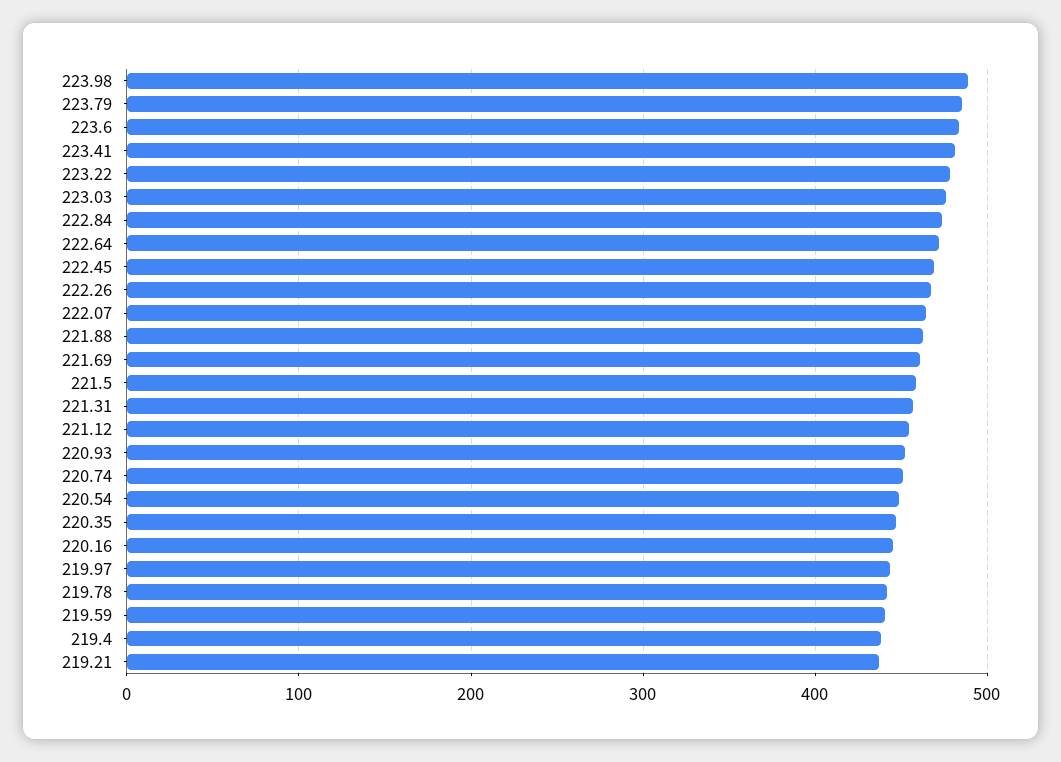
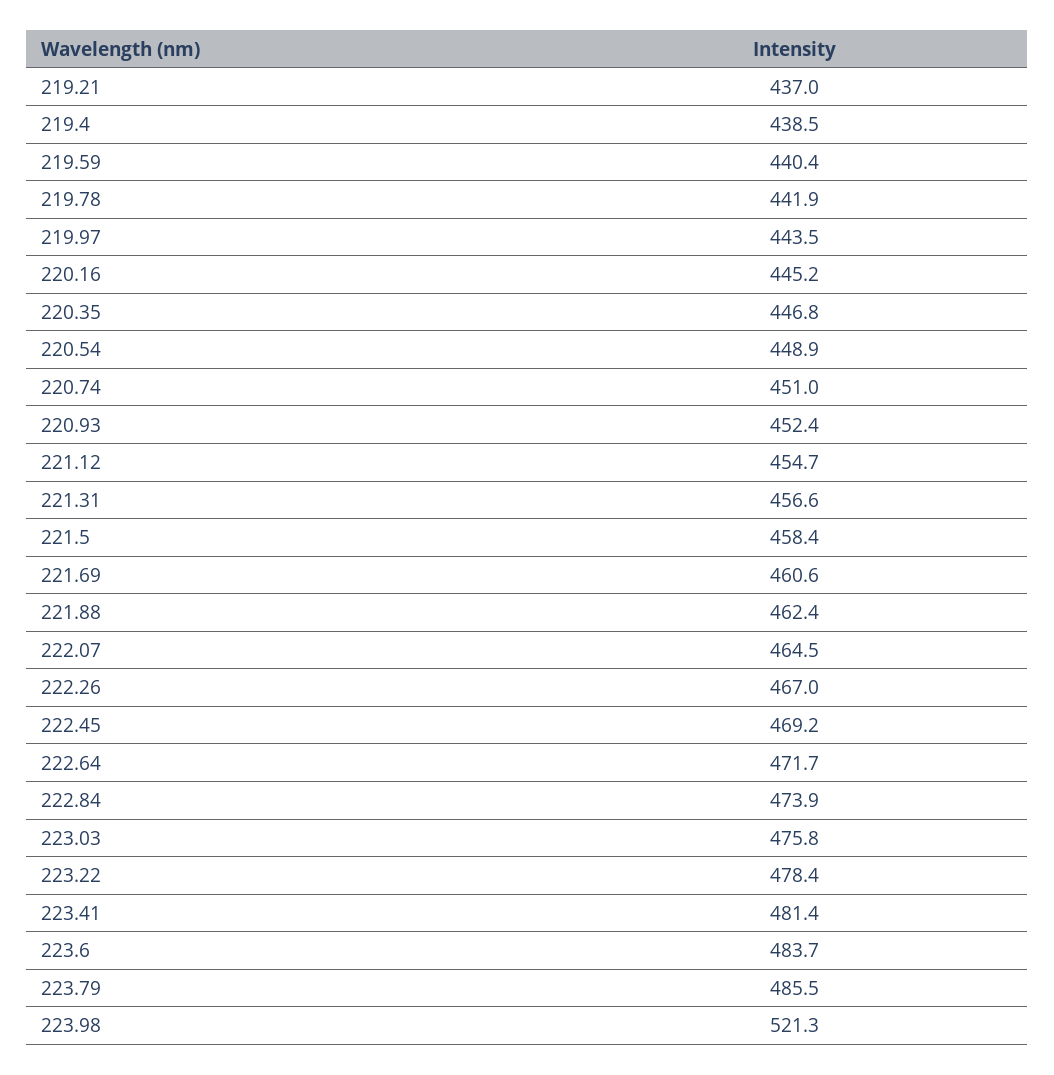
223.98: 490 -> 521.3

